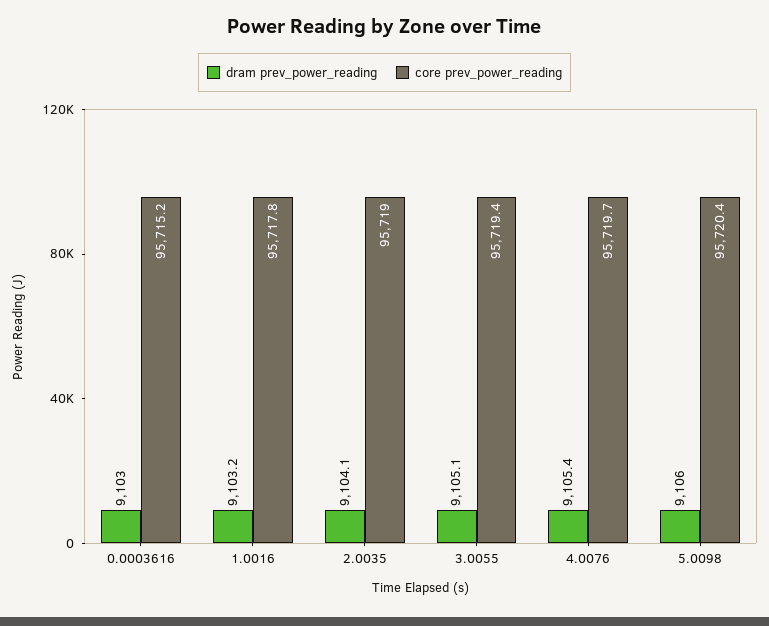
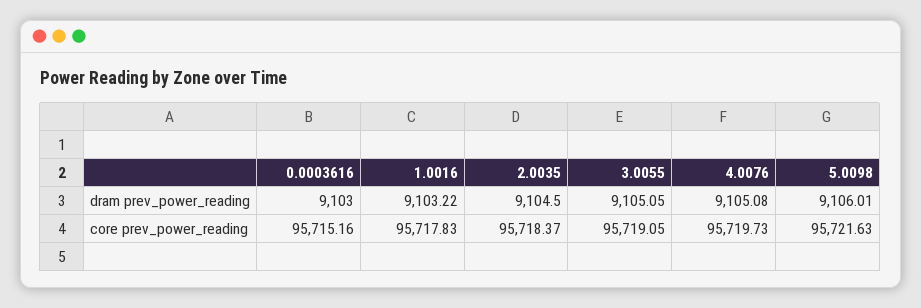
dram prev_power_reading, 2.0035: 9104.1 -> 9104.5
core prev_power_reading, 2.0035: 95719 -> 95718.37
core prev_power_reading, 3.0055: 95719.4 -> 95719.05
dram prev_power_reading, 4.0076: 9105.4 -> 9105.08
core prev_power_reading, 5.0098: 95720.4 -> 95721.63

